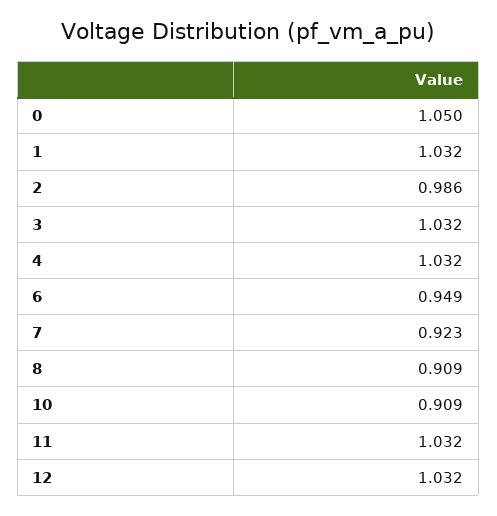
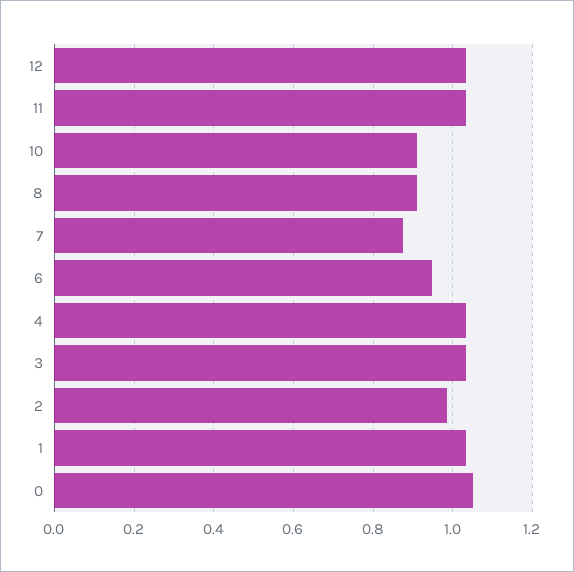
7: 0.923 -> 0.88

